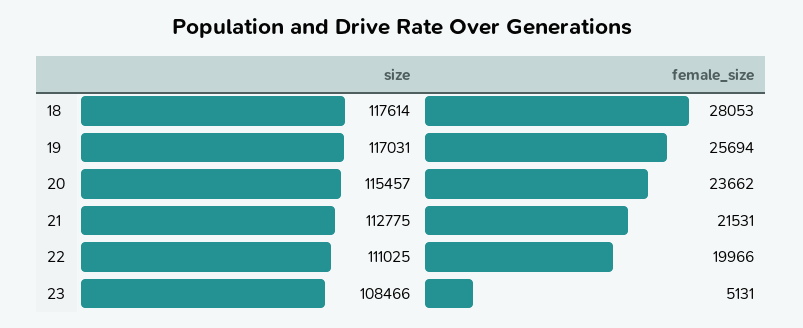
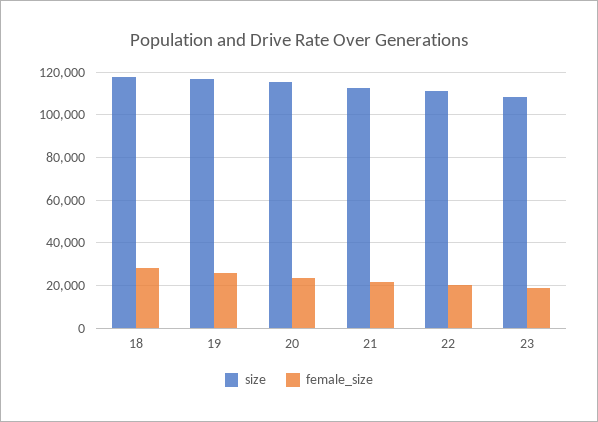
female_size, 23: 5131 -> 20000

